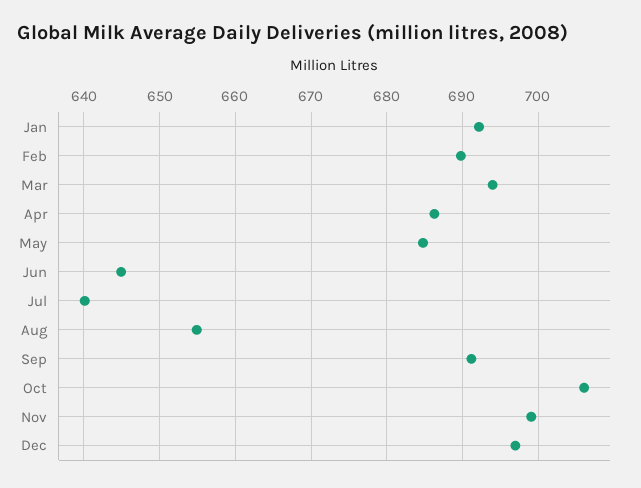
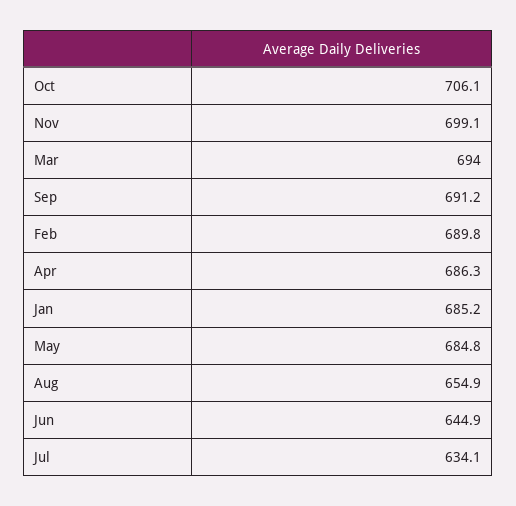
Jan: 692 -> 685.2
Jul: 640 -> 634.1
Dec: 697 -> none

